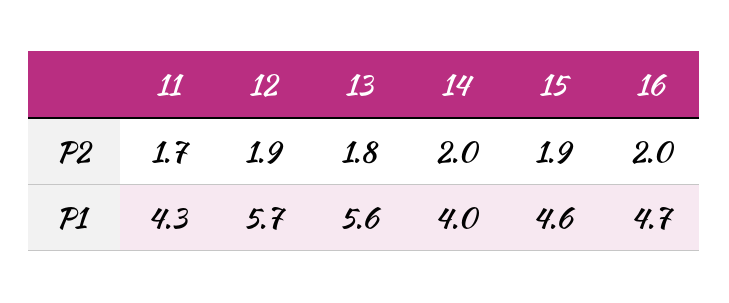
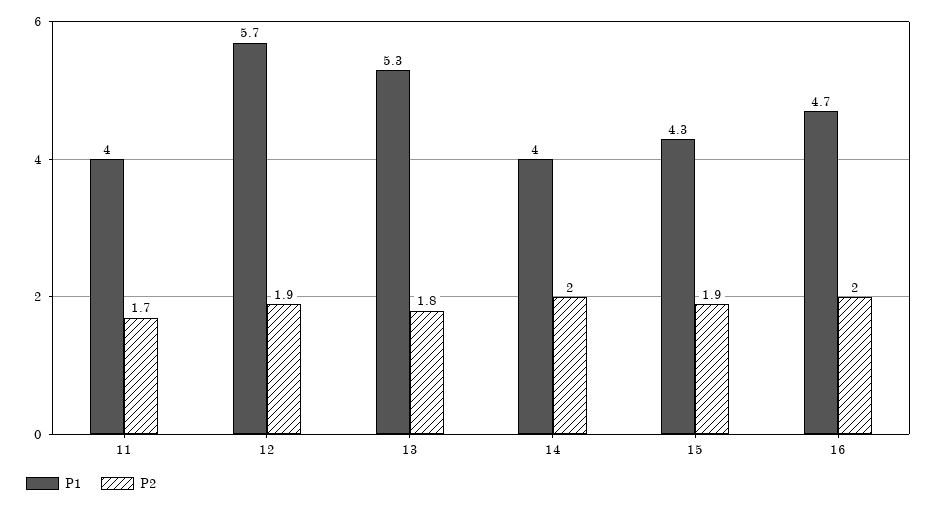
P1, 11: 4.3 -> 4
P1, 13: 5.6 -> 5.3
P1, 15: 4.6 -> 4.3

